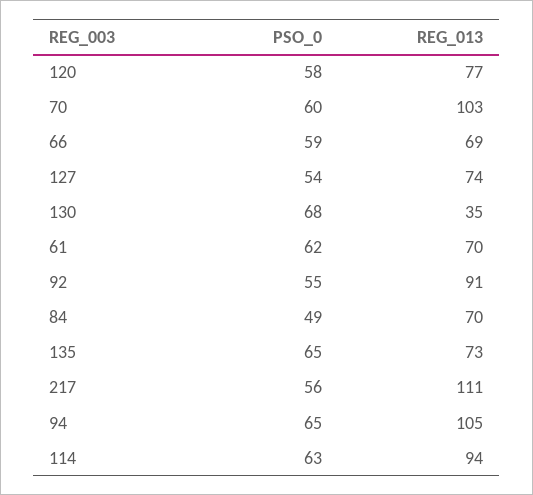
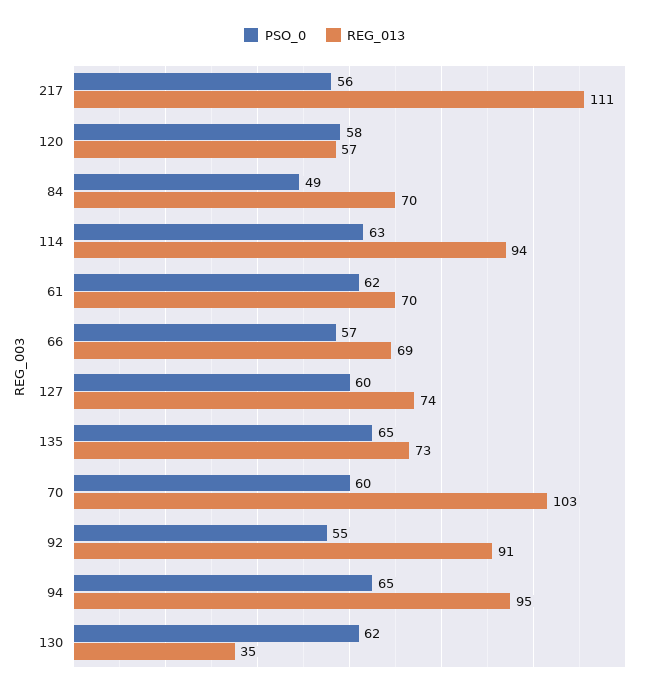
REG_013, 120: 77 -> 57
PSO_0, 66: 59 -> 57
PSO_0, 127: 54 -> 60
PSO_0, 130: 68 -> 62
REG_013, 94: 105 -> 95

